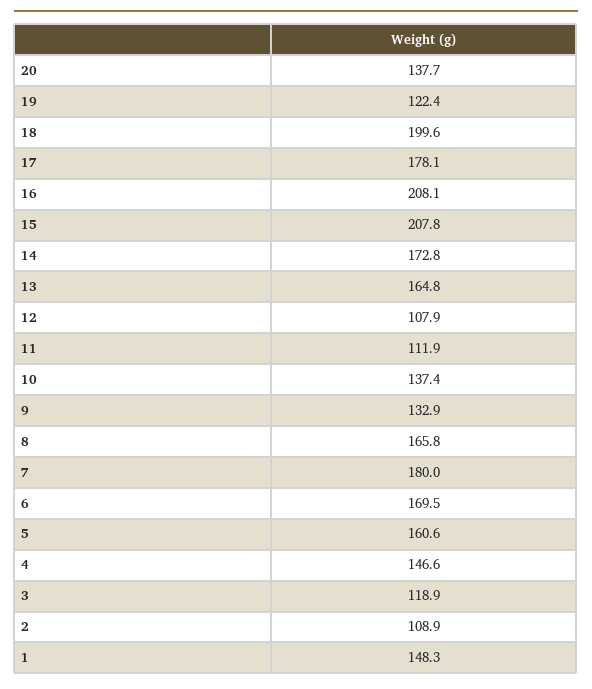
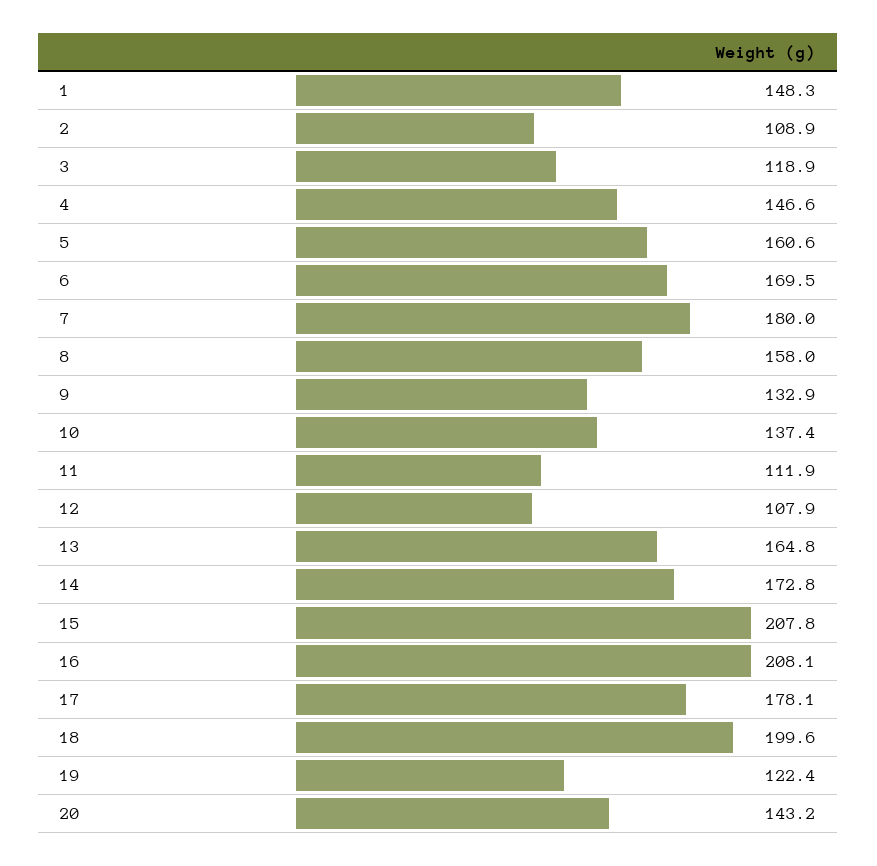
20: 137.7 -> 143.2
8: 165.8 -> 158

